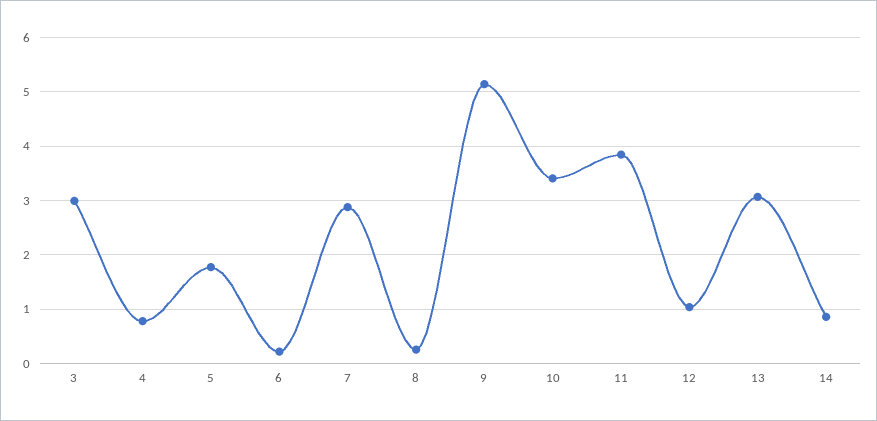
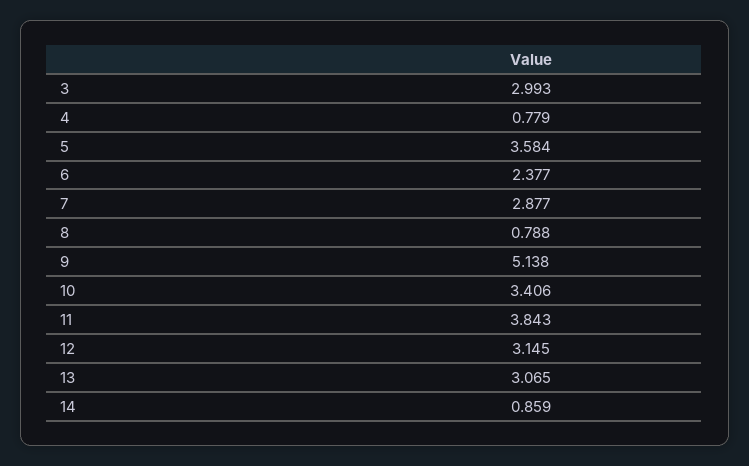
5: 1.8 -> 3.584
6: 0.2 -> 2.377
8: 0.2 -> 0.788
12: 1 -> 3.145

